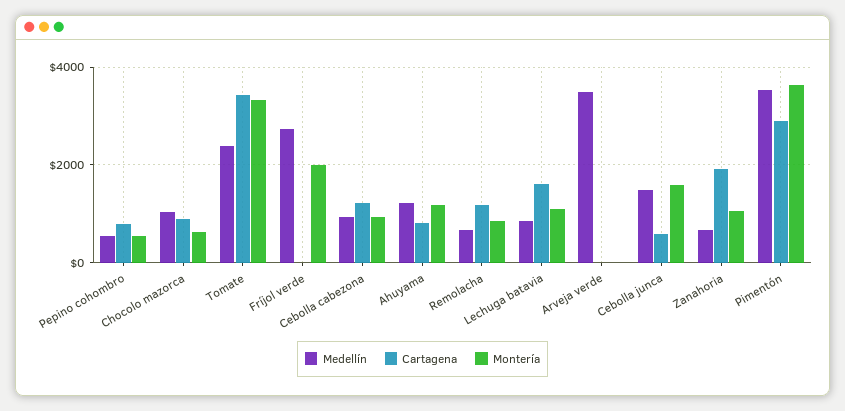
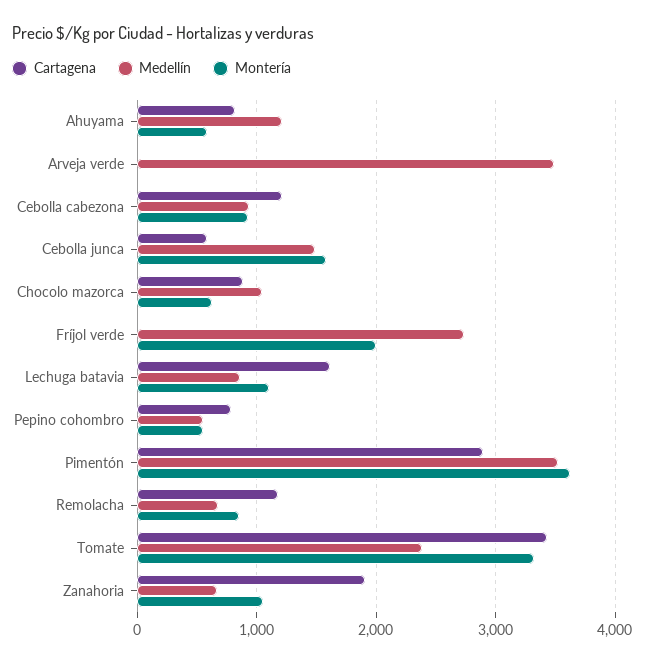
Montería, Ahuyama: 1200 -> 600

